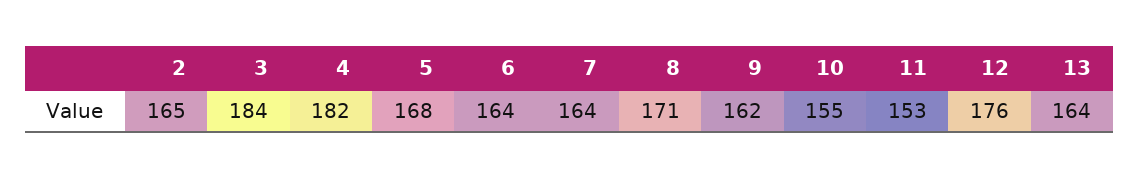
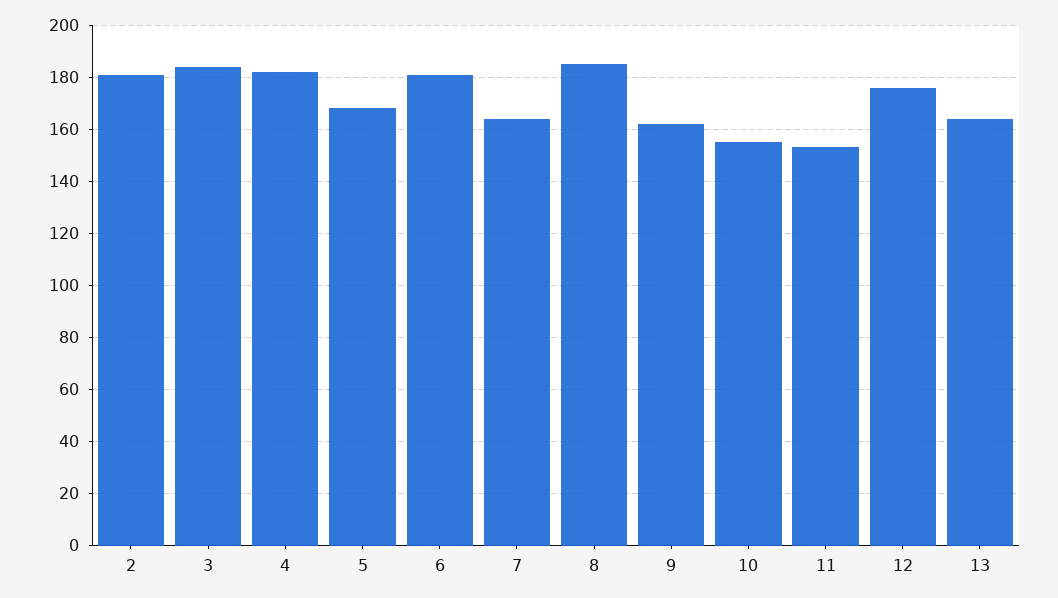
2: 165 -> 180
6: 164 -> 180
8: 171 -> 185

